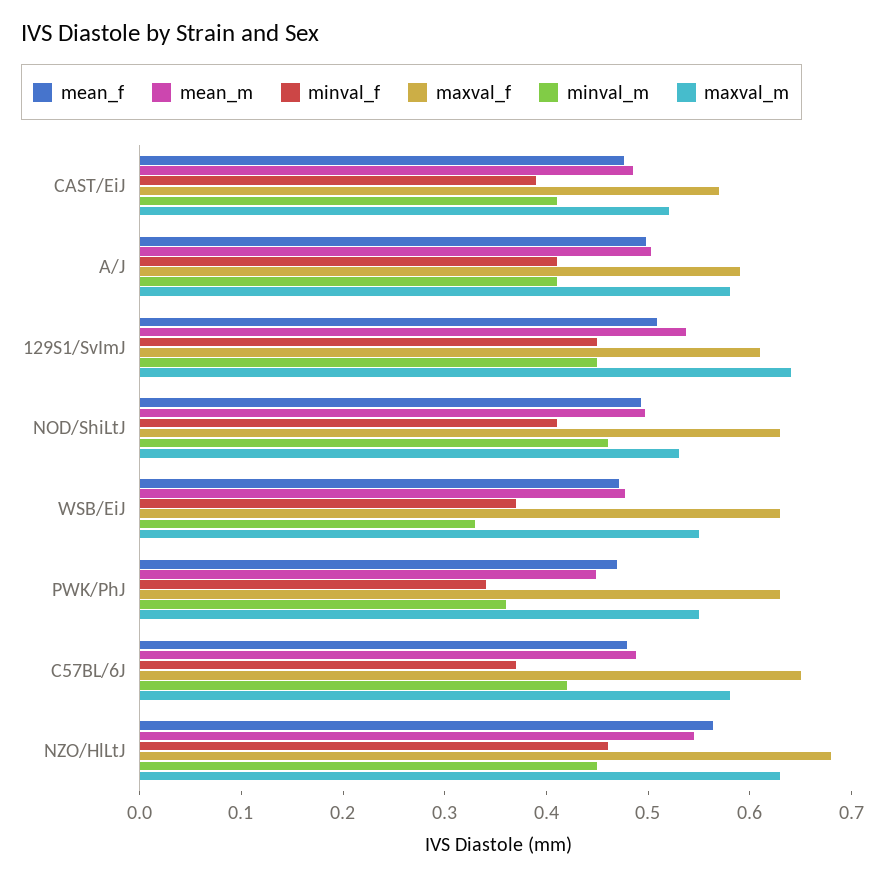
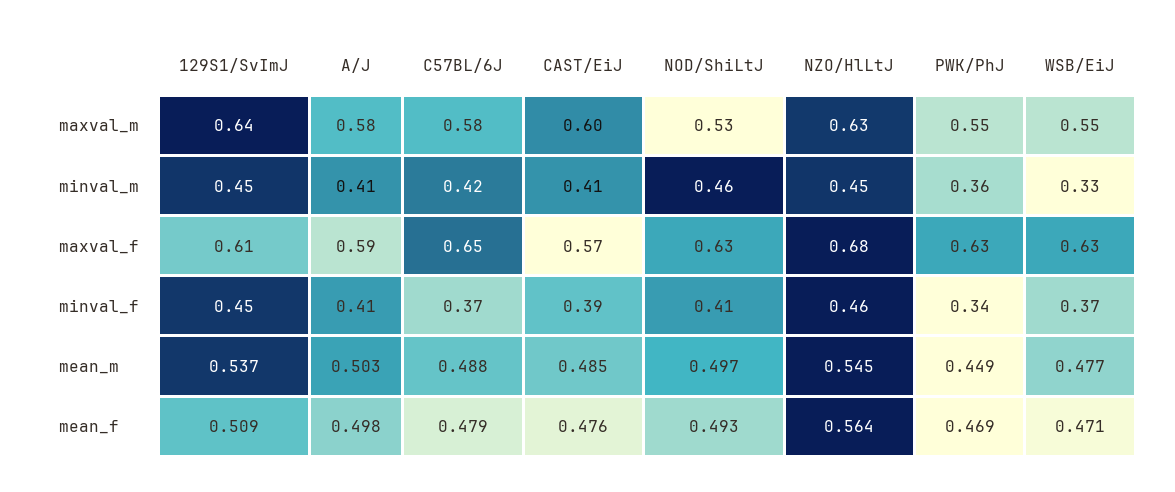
maxval_m, CAST/EiJ: 0.52 -> 0.6

